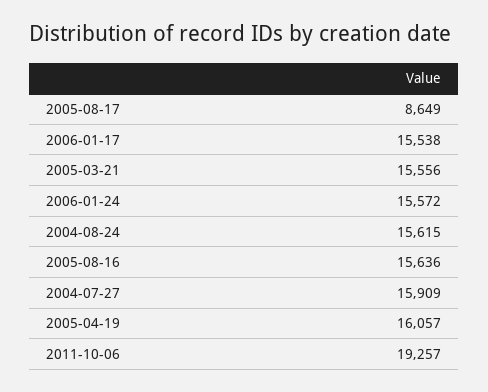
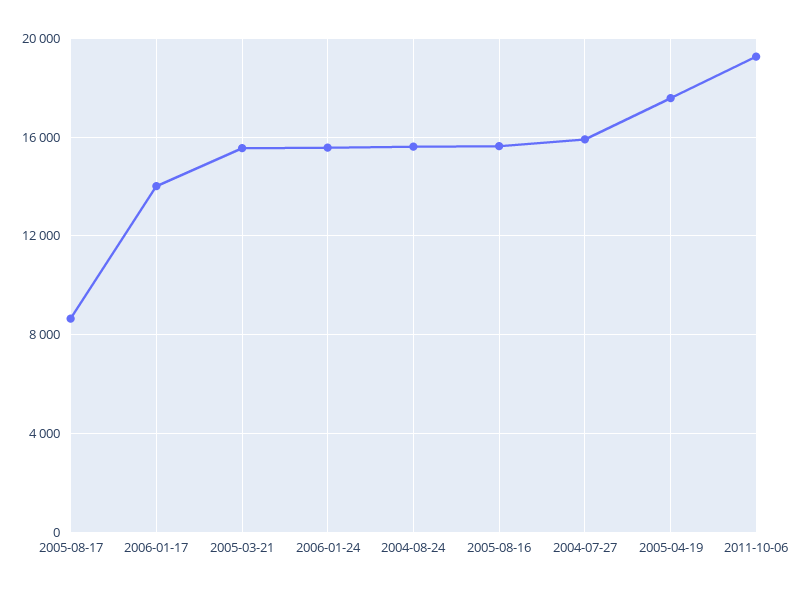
2006-01-17: 15538 -> 14000
2005-04-19: 16057 -> 17500

